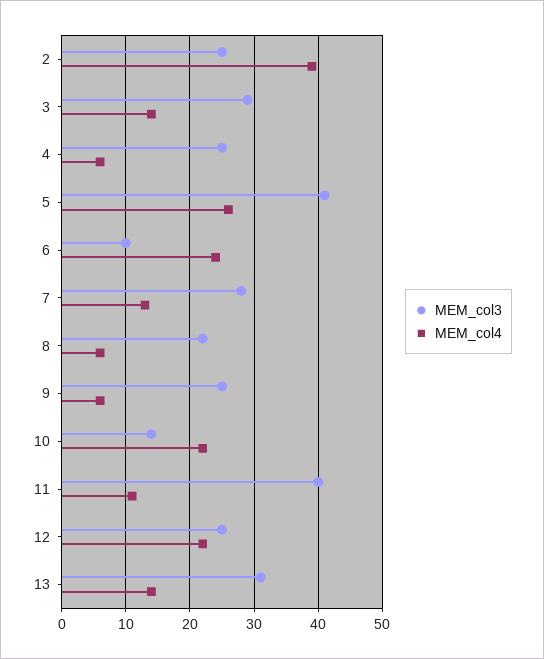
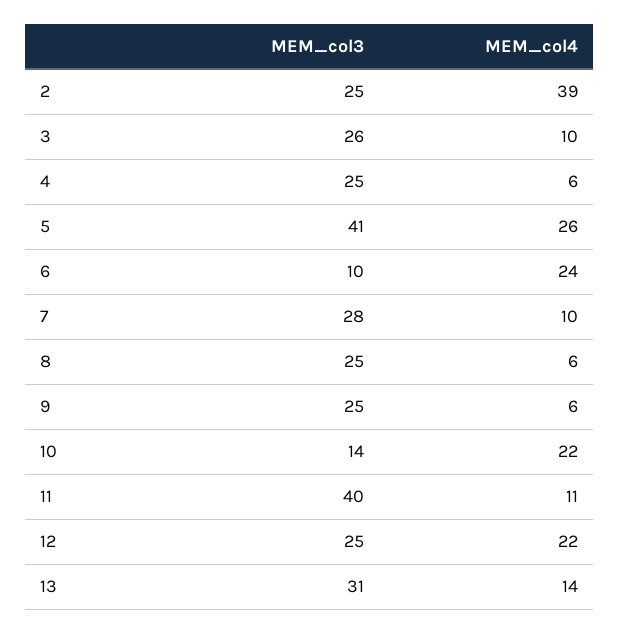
MEM_col3, 3: 29 -> 26
MEM_col4, 3: 14 -> 10
MEM_col4, 7: 13 -> 10
MEM_col3, 8: 22 -> 25

